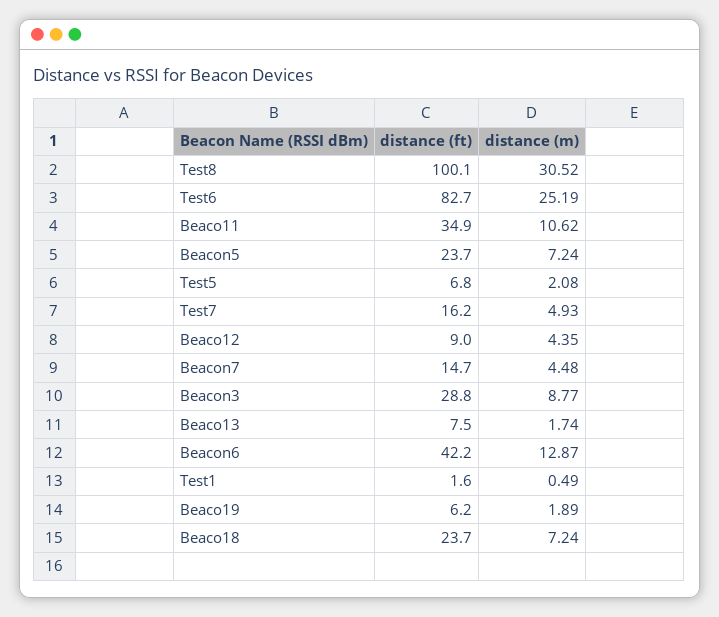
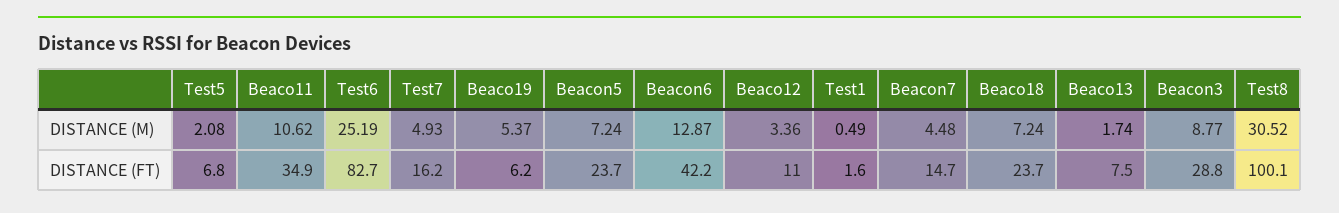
distance (ft), Beaco12: 9 -> 11
distance (m), Beaco12: 4.35 -> 3.36
distance (m), Beaco19: 1.89 -> 5.37

